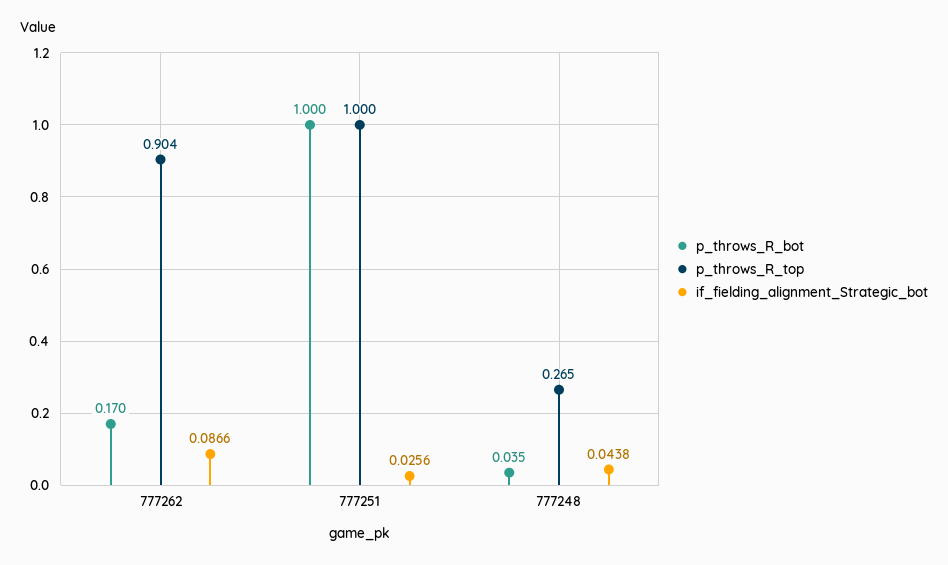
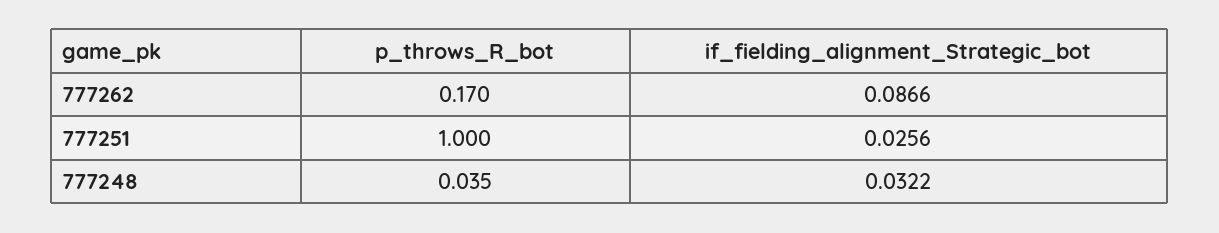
p_throws_R_top, 777262: 0.904 -> none
p_throws_R_top, 777251: 1 -> none
p_throws_R_top, 777248: 0.265 -> none
if_fielding_alignment_Strategic_bot, 777248: 0.0438 -> 0.0322

